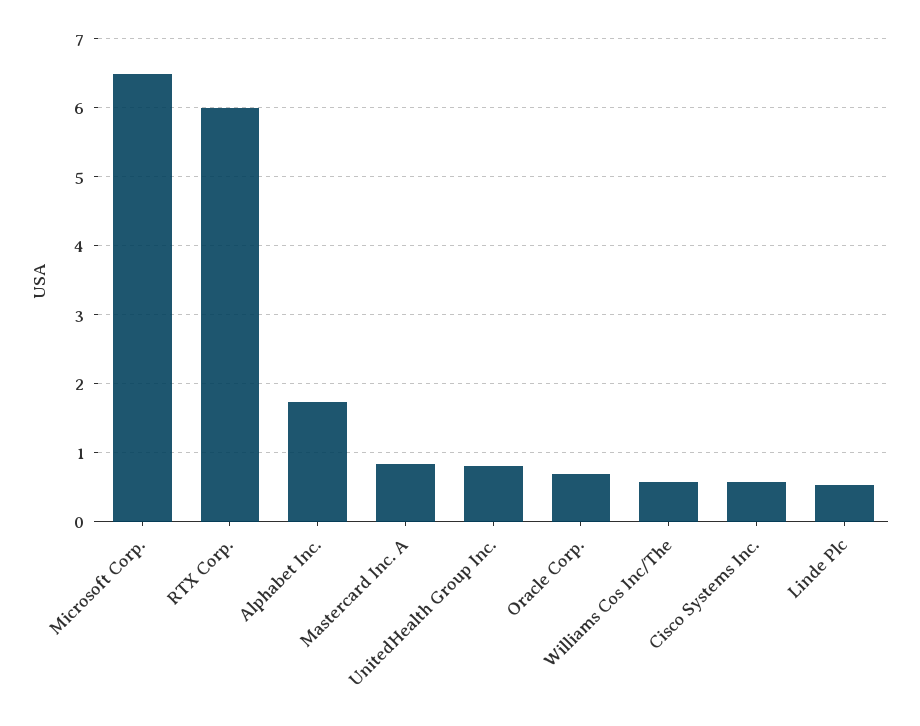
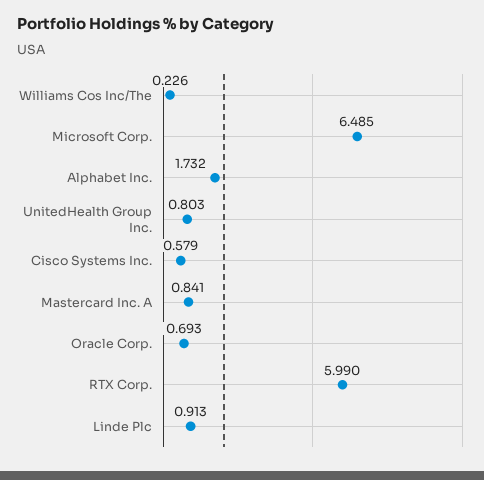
Williams Cos Inc/The: 0.6 -> 0.226
Linde Plc: 0.5 -> 0.913

